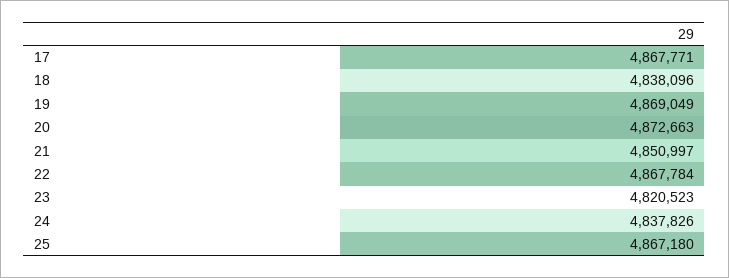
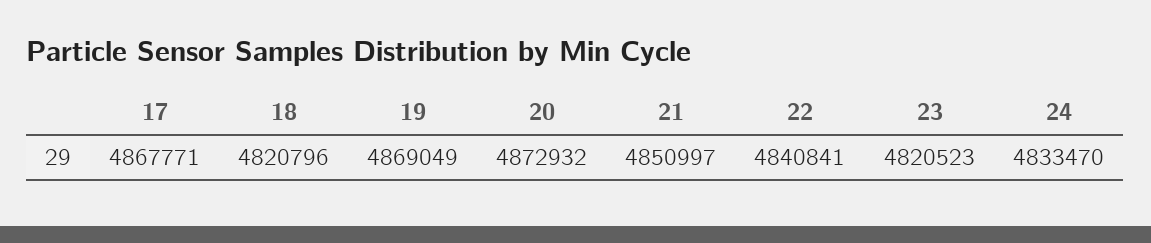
18: 4838096 -> 4820796
20: 4872663 -> 4872932
22: 4867784 -> 4840841
24: 4837826 -> 4833470
25: 4867180 -> none

